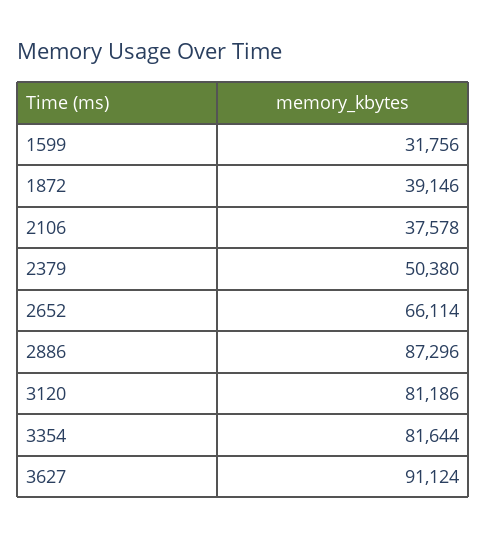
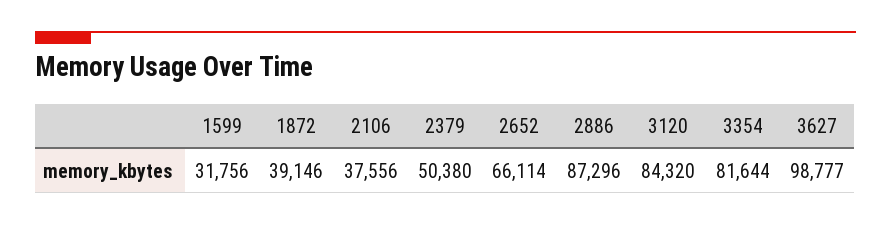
2106: 37578 -> 37556
3120: 81186 -> 84320
3627: 91124 -> 98777

